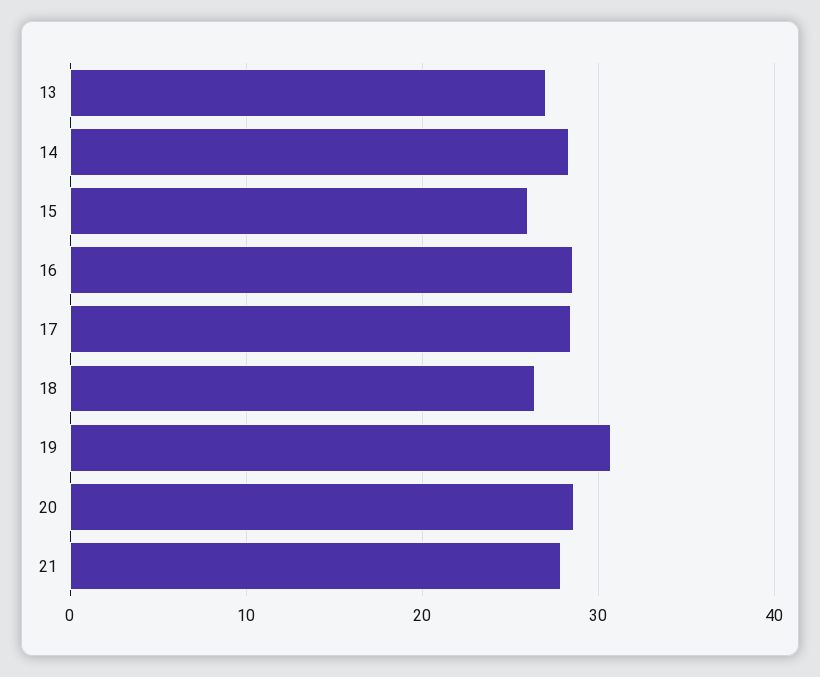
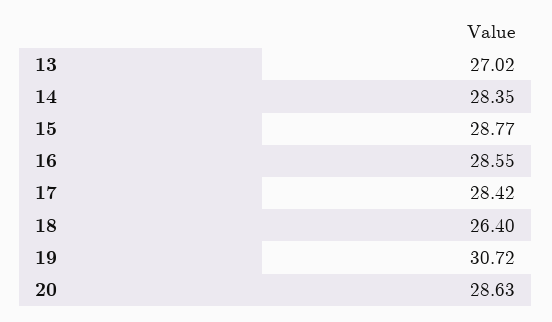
15: 26 -> 28.77
21: 28 -> none

